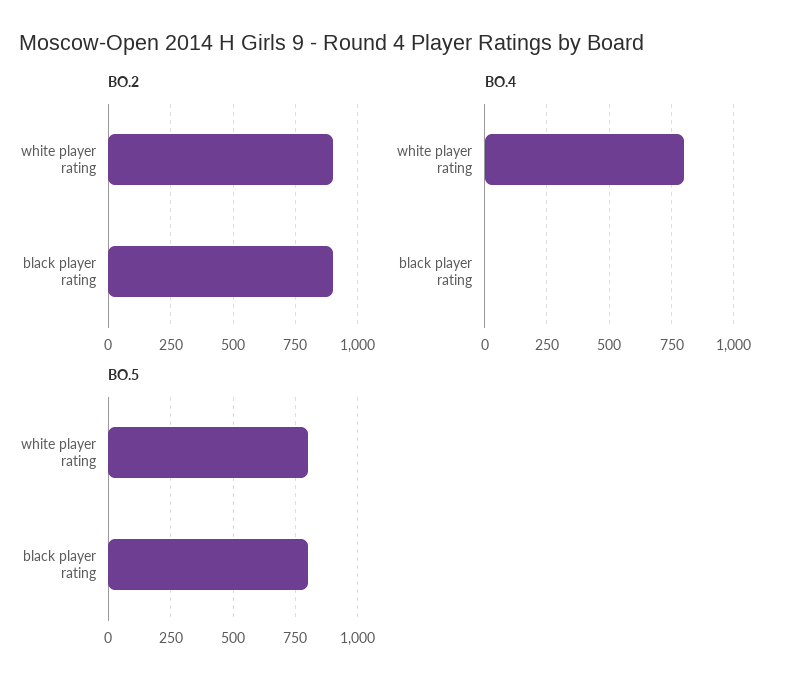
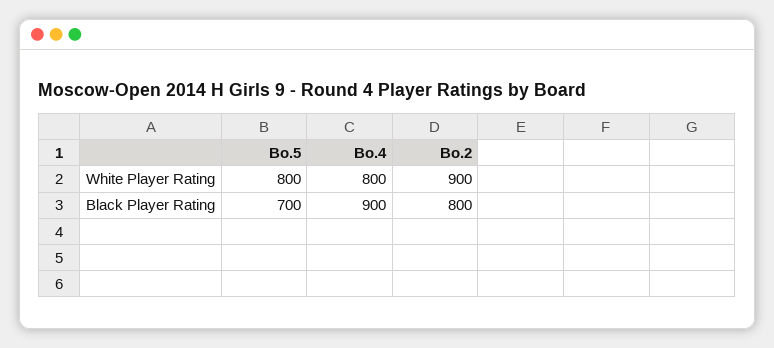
BO.2, black player rating: 900 -> 800
BO.4, black player rating: 0 -> 900
BO.5, black player rating: 800 -> 700

